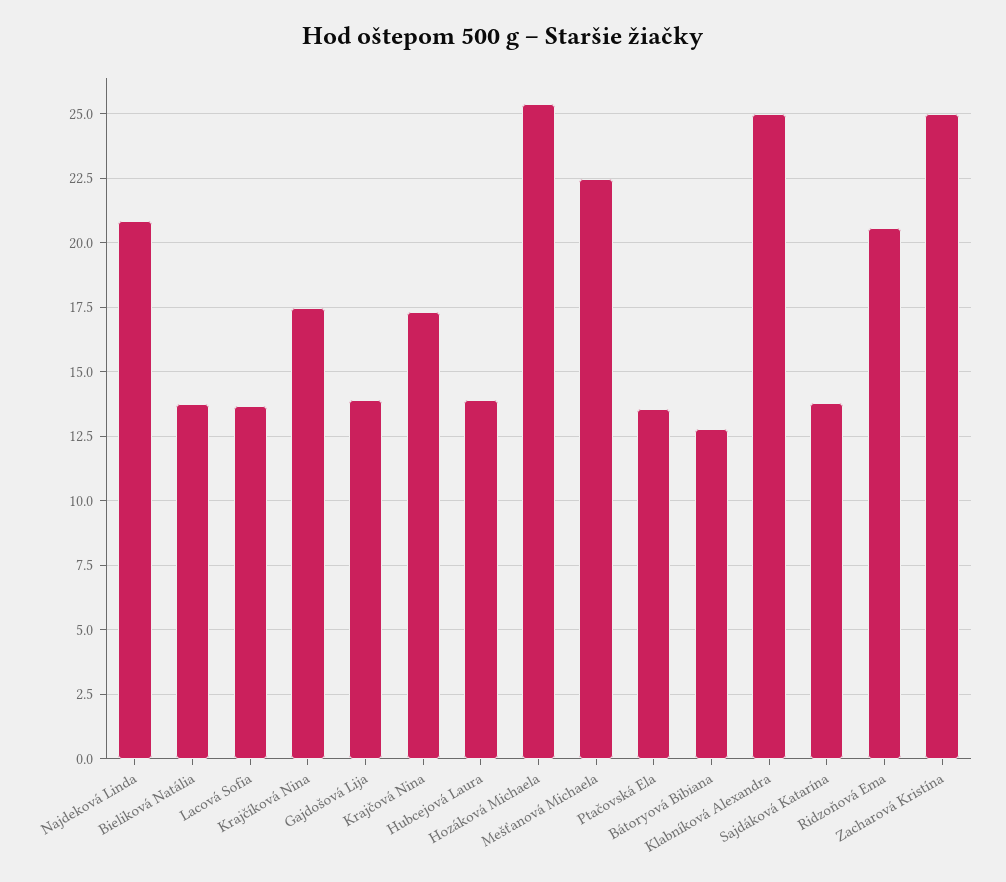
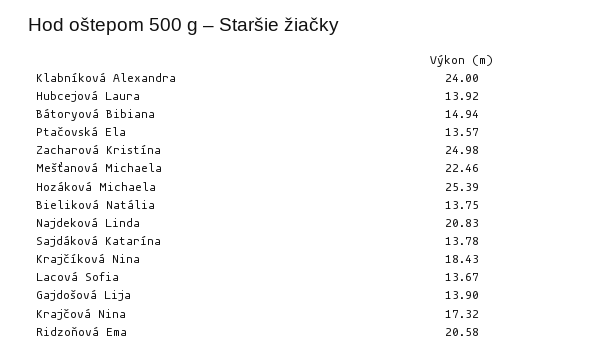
Krajčíková Nina: 17.5 -> 18.43
Bátoryová Bibiana: 12.75 -> 14.94
Klabníková Alexandra: 25 -> 24

